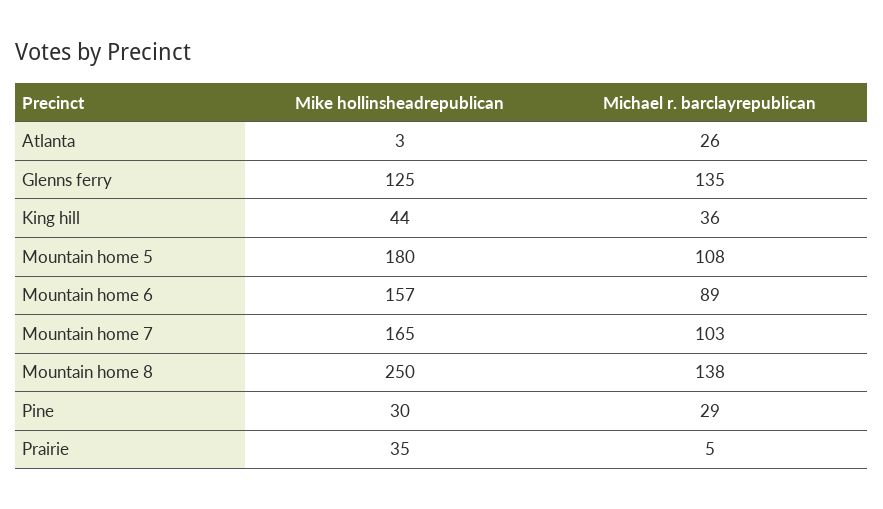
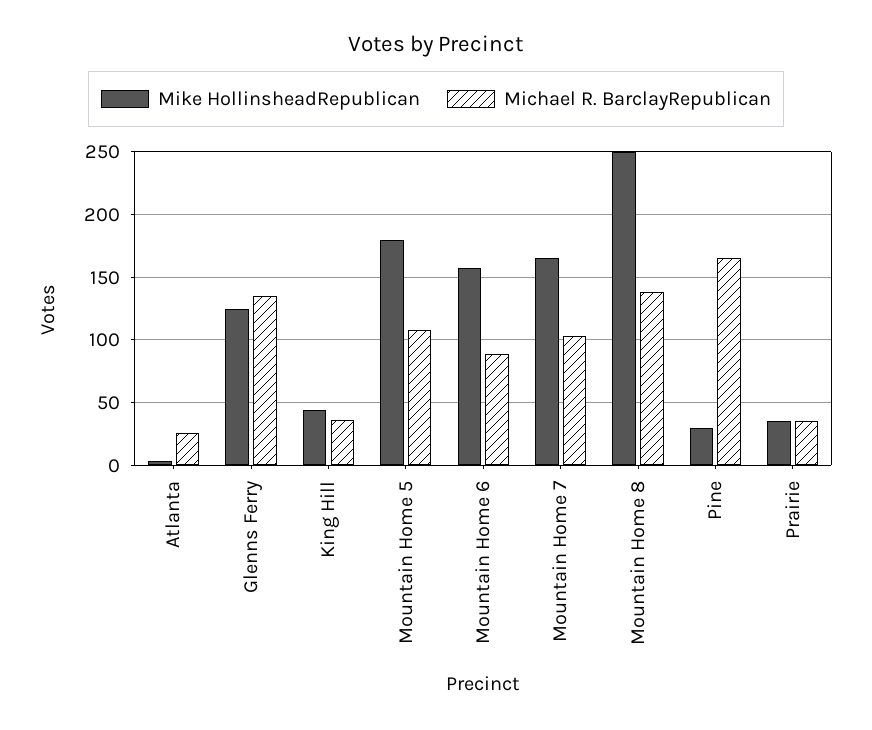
Michael r. barclayrepublican, Pine: 29 -> 165
Michael r. barclayrepublican, Prairie: 5 -> 35

